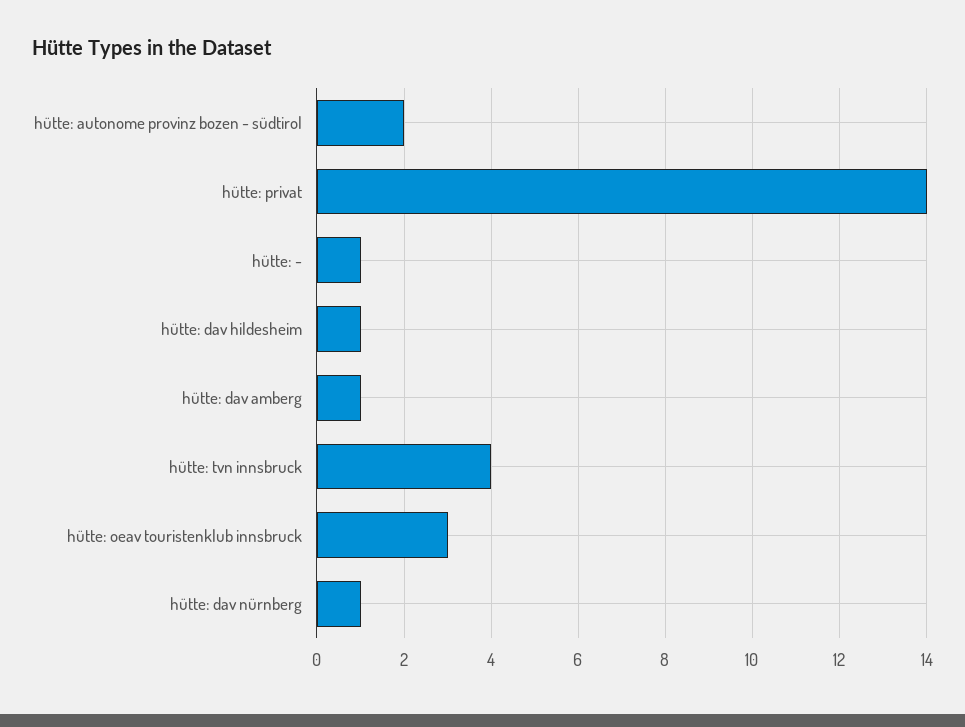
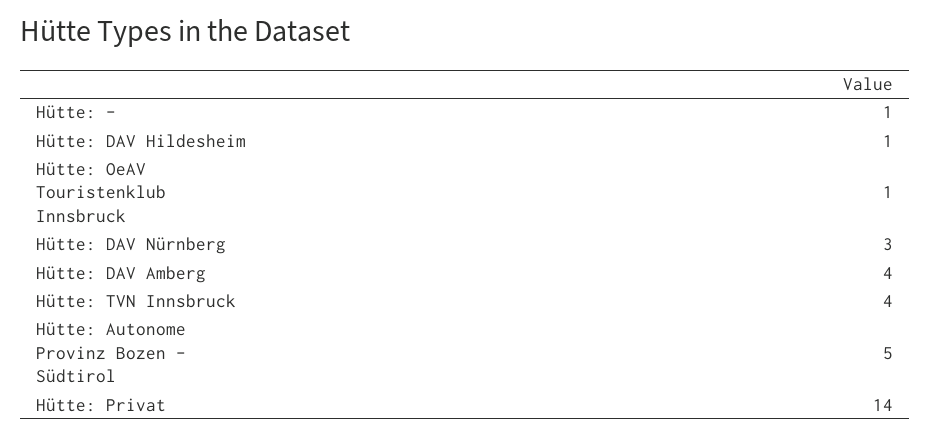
hütte: autonome provinz bozen - südtirol: 2 -> 5
hütte: dav amberg: 1 -> 4
hütte: oeav touristenklub innsbruck: 3 -> 1
hütte: dav nürnberg: 1 -> 3

